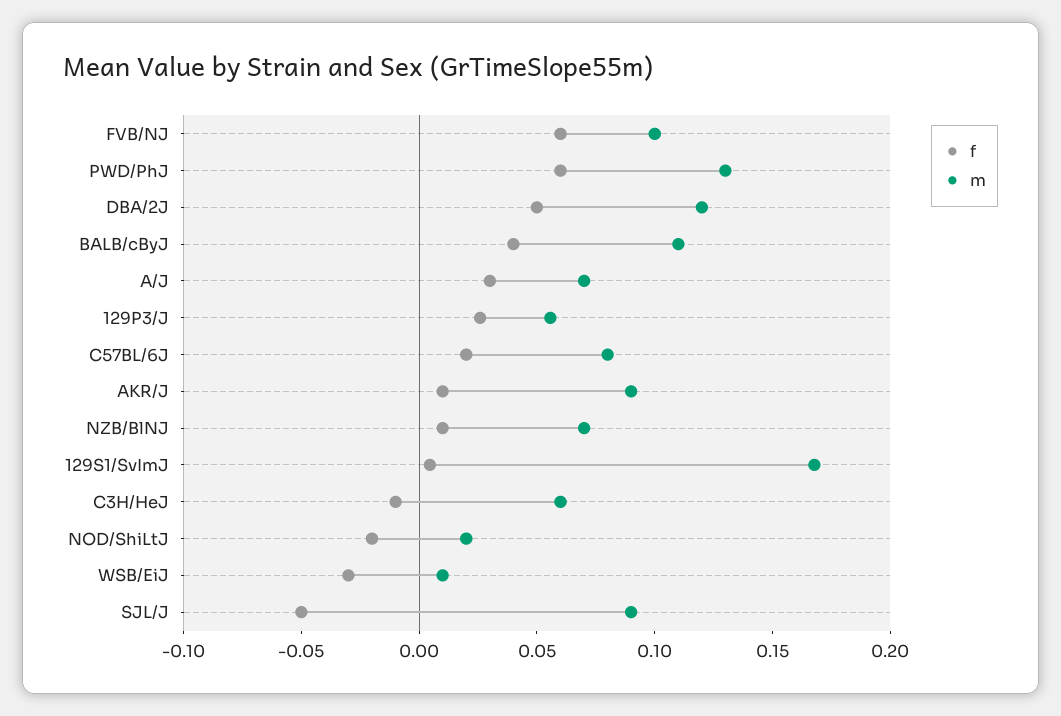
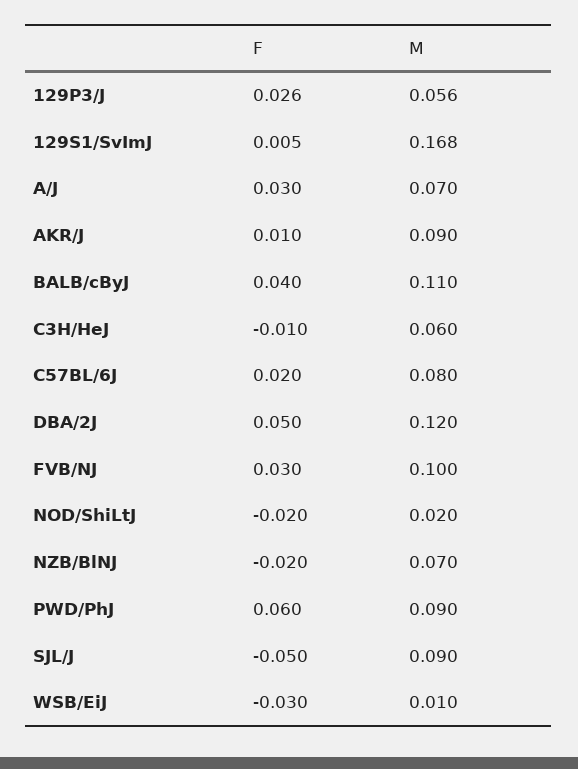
f, FVB/NJ: 0.06 -> 0.03
m, PWD/PhJ: 0.13 -> 0.09
f, NZB/BlNJ: 0.01 -> -0.02

